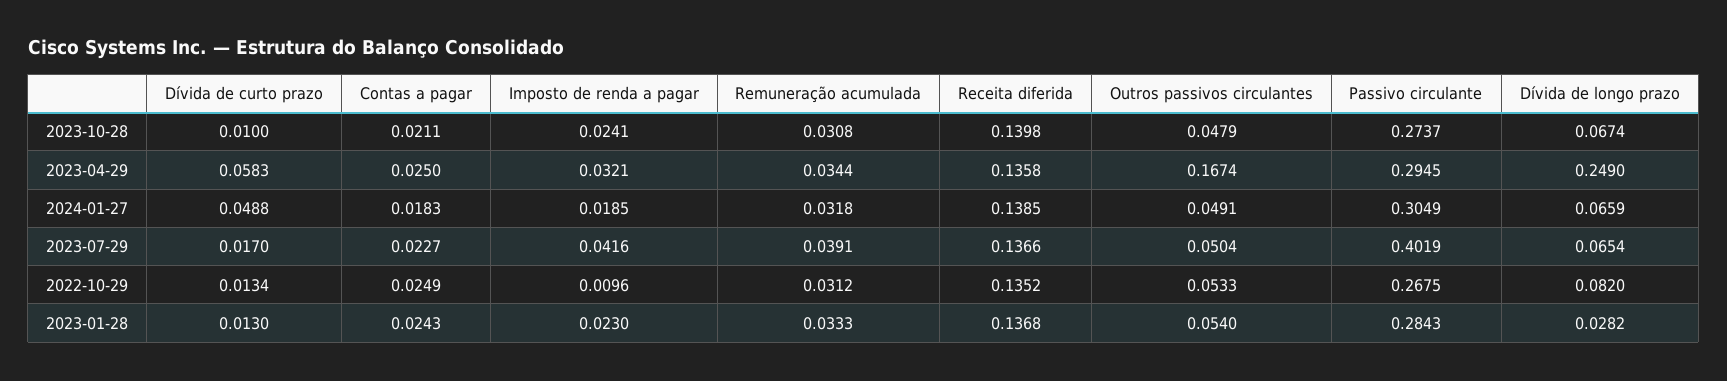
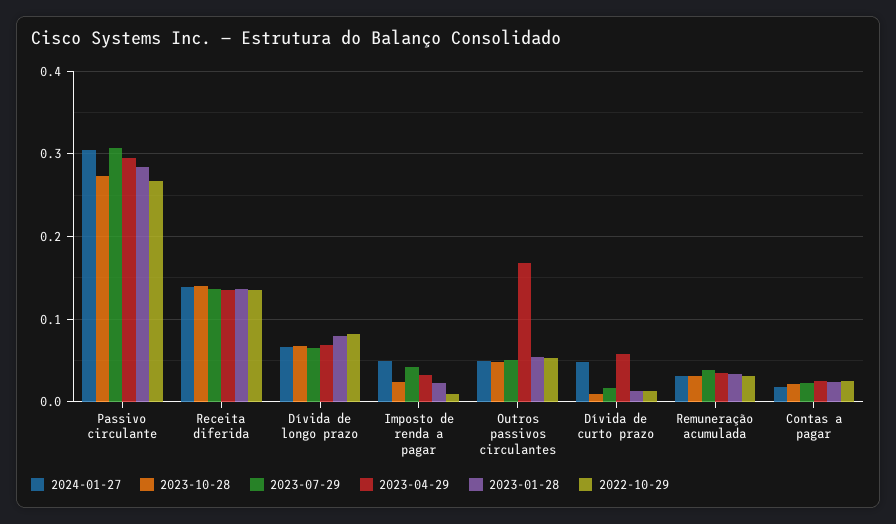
2023-04-29, Dívida de longo prazo: 0.249 -> 0.07
2024-01-27, Imposto de renda a pagar: 0.0185 -> 0.05
2023-07-29, Passivo circulante: 0.4019 -> 0.31
2023-01-28, Dívida de longo prazo: 0.0282 -> 0.08

